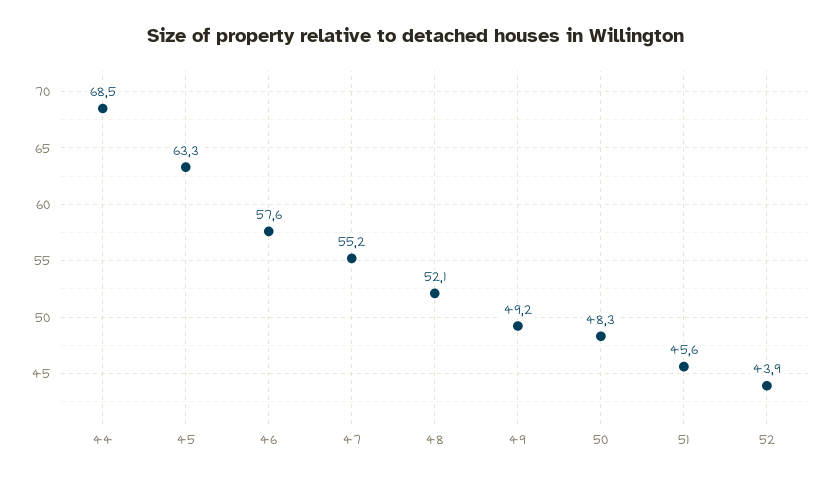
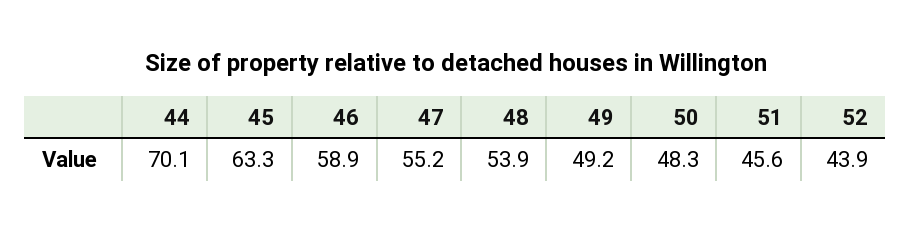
44: 68.5 -> 70.1
46: 57.6 -> 58.9
48: 52.1 -> 53.9

